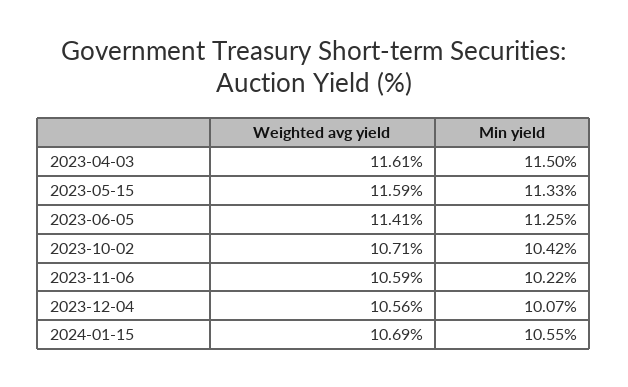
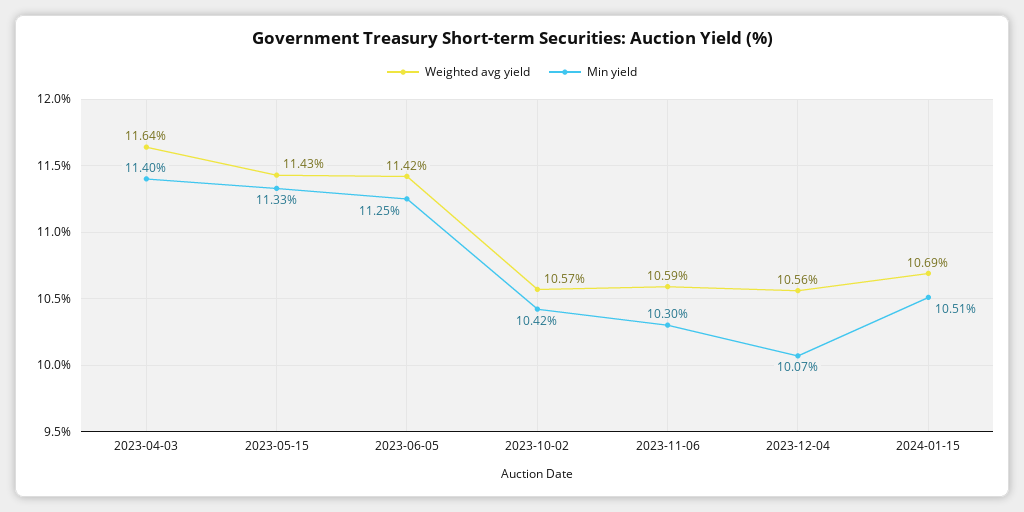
Weighted avg yield, 2023-04-03: 11.61 -> 11.64
Min yield, 2023-04-03: 11.5 -> 11.4
Weighted avg yield, 2023-05-15: 11.59 -> 11.43
Weighted avg yield, 2023-06-05: 11.41 -> 11.42
Weighted avg yield, 2023-10-02: 10.71 -> 10.57
Min yield, 2023-11-06: 10.22 -> 10.3
Min yield, 2024-01-15: 10.55 -> 10.51

